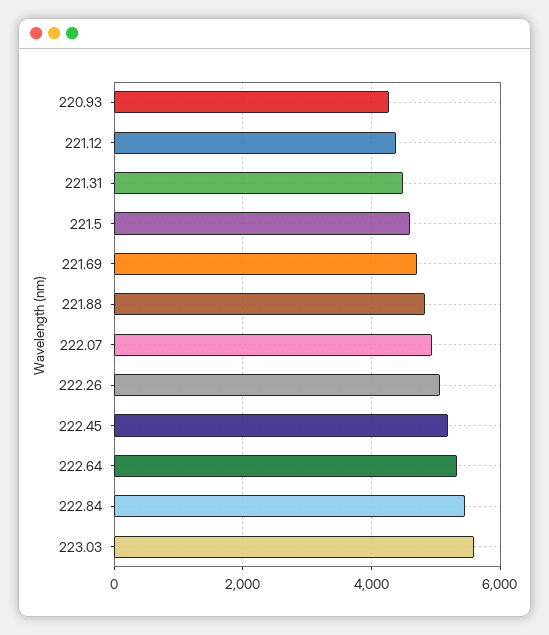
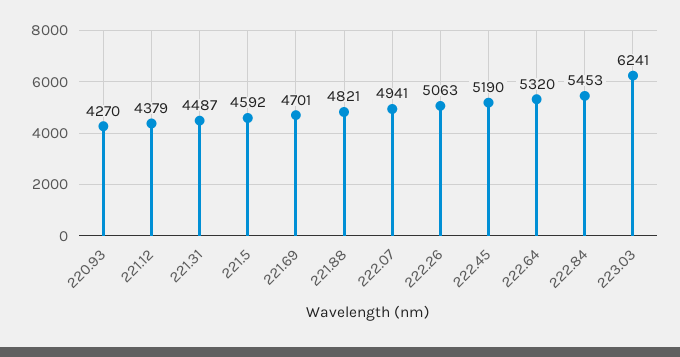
223.03: 5600 -> 6241

